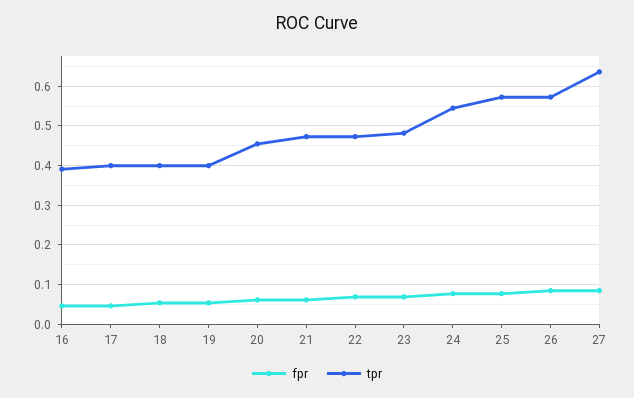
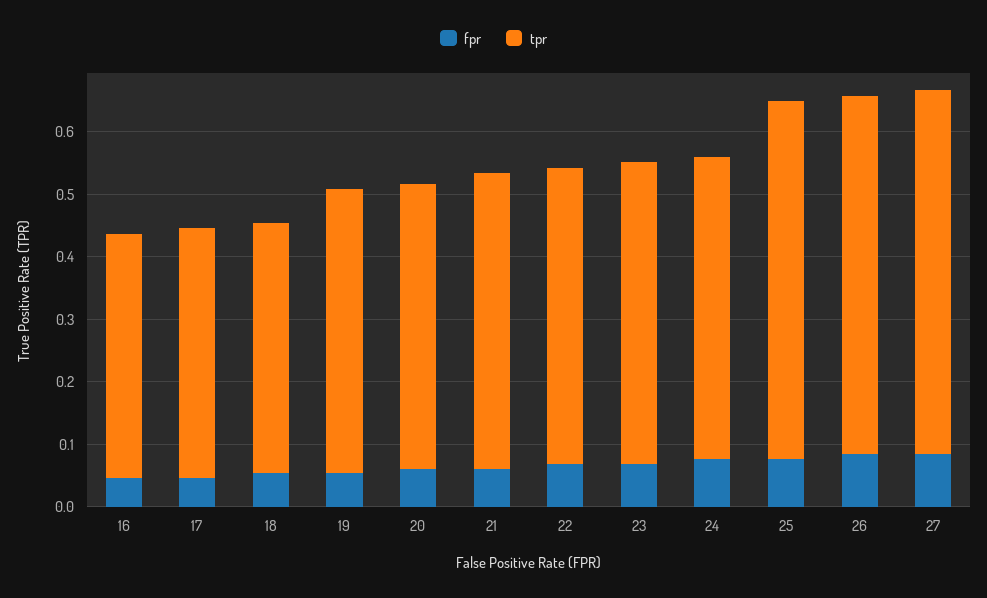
tpr, 19: 0.4 -> 0.46
tpr, 24: 0.54 -> 0.48
tpr, 27: 0.64 -> 0.58

